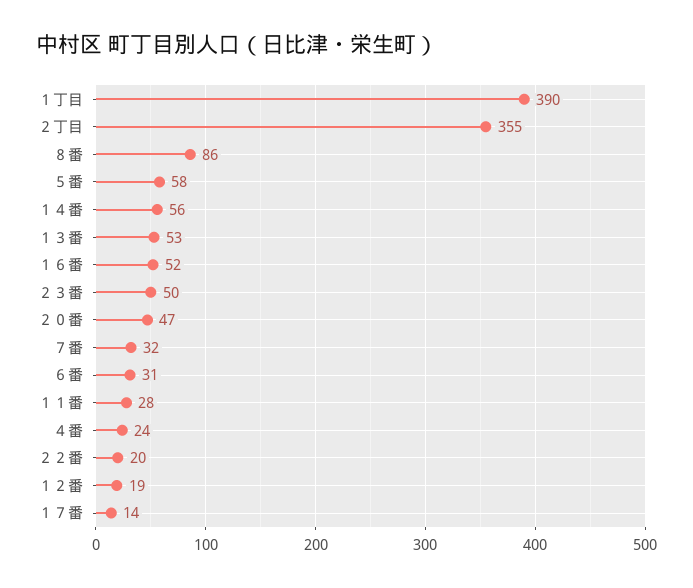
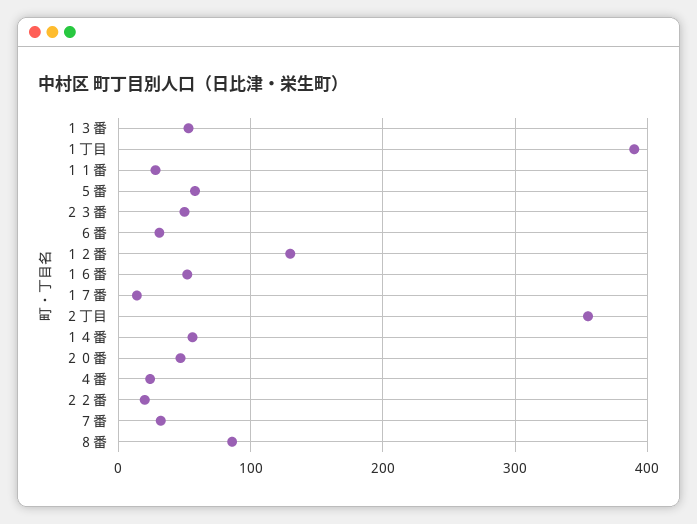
１２番: 19 -> 130

